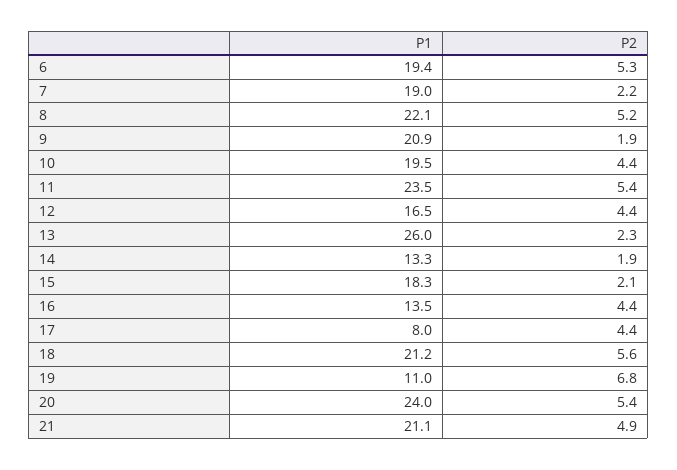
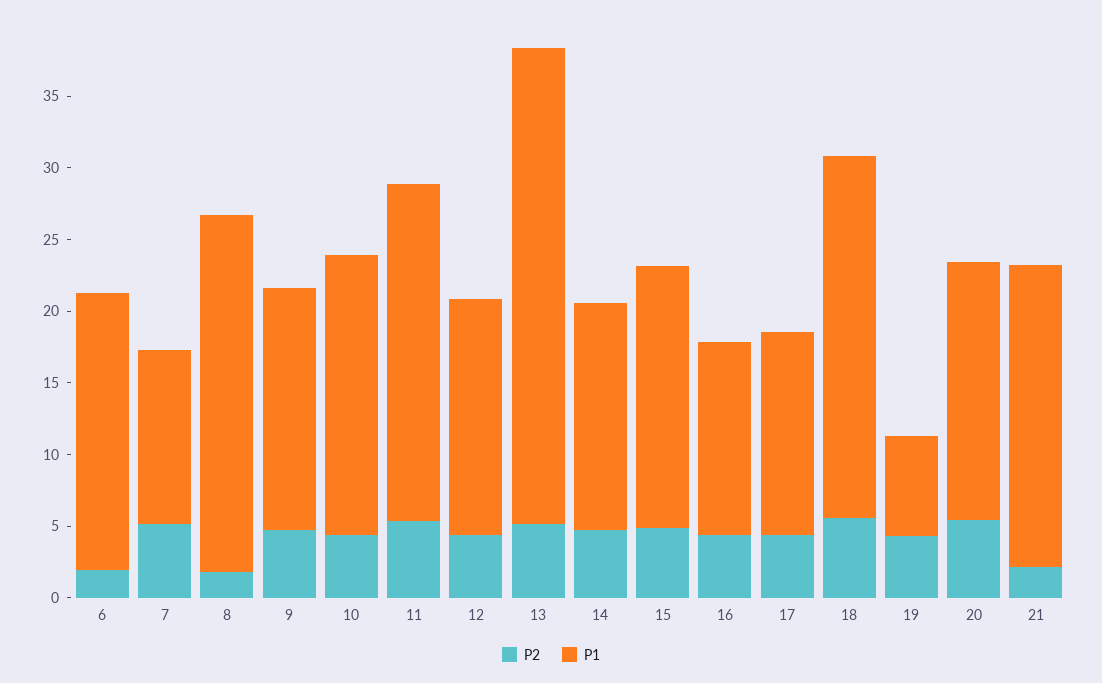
P2, 6: 5.3 -> 2
P1, 7: 19 -> 12
P2, 7: 2.2 -> 5
P1, 8: 22.1 -> 25
P2, 8: 5.2 -> 2
P1, 9: 20.9 -> 17
P2, 9: 1.9 -> 5
P1, 13: 26 -> 33
P2, 13: 2.3 -> 5
P1, 14: 13.3 -> 16
P2, 14: 1.9 -> 5
P2, 15: 2.1 -> 5
P1, 17: 8 -> 14
P1, 18: 21.2 -> 25
P1, 19: 11 -> 7
P2, 19: 6.8 -> 4
P1, 20: 24 -> 18
P2, 21: 4.9 -> 2

